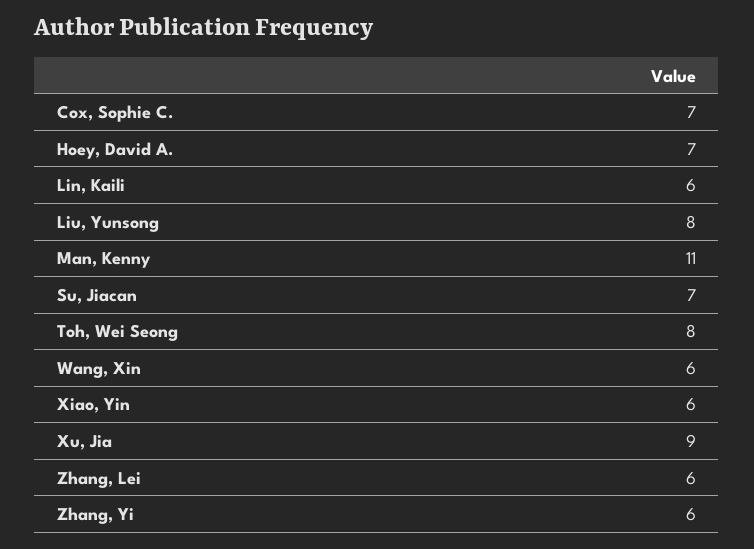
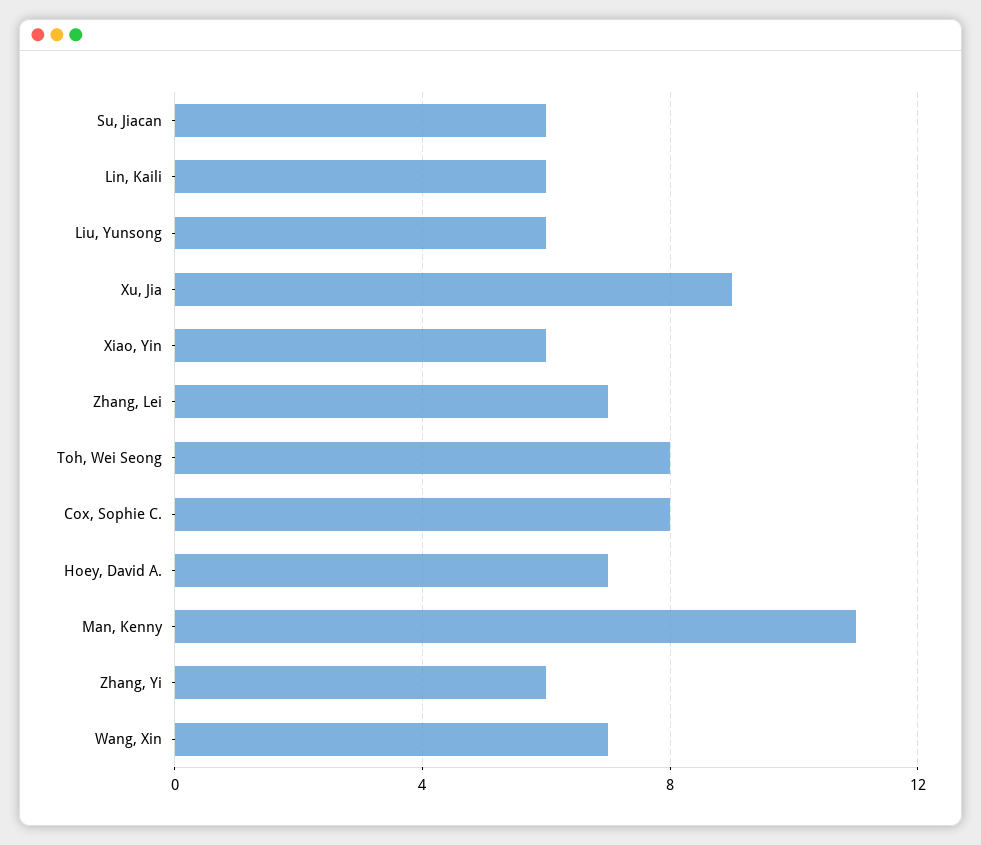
Cox, Sophie C.: 7 -> 8
Liu, Yunsong: 8 -> 6
Su, Jiacan: 7 -> 6
Wang, Xin: 6 -> 7
Zhang, Lei: 6 -> 7

